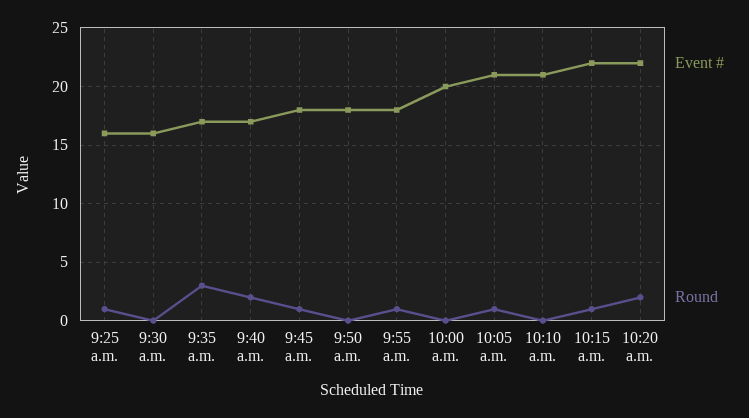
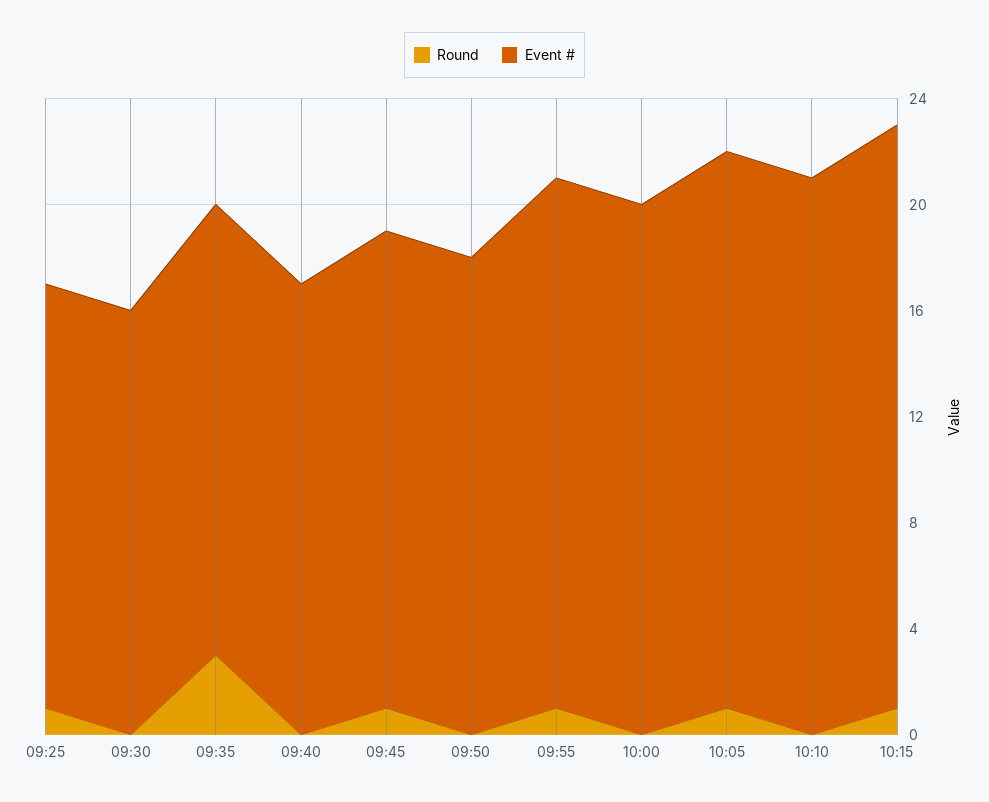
Round, 9:40 a.m.: 2 -> 0
Event #, 9:55 a.m.: 18 -> 20
Event #, 10:20 a.m.: 22 -> none
Round, 10:20 a.m.: 2 -> none

